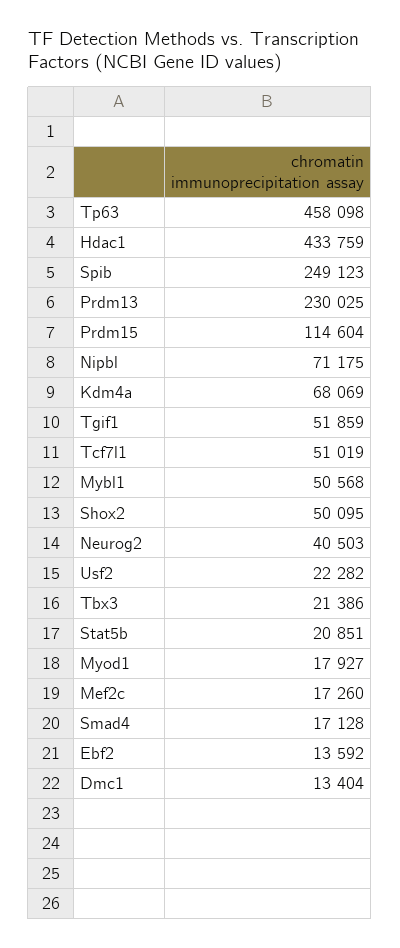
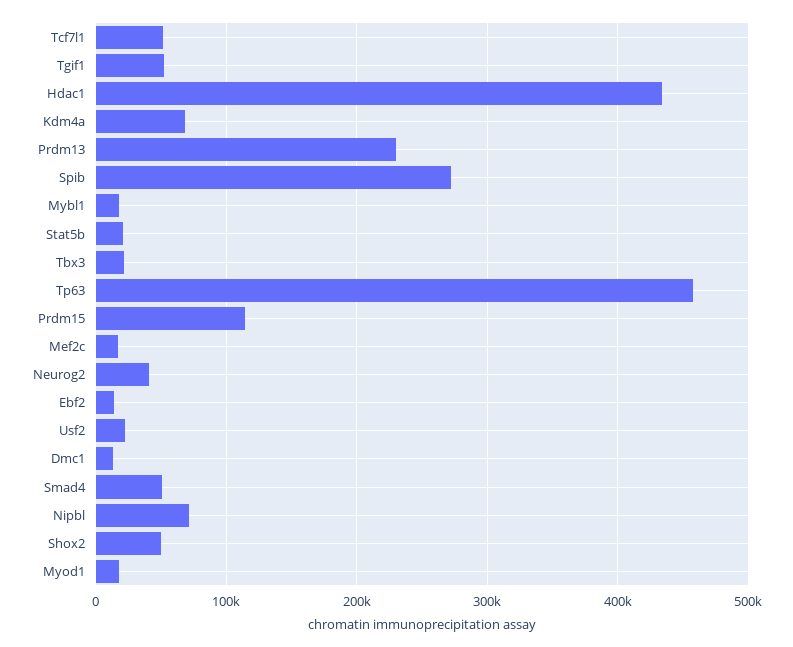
Spib: 249123 -> 270000
Mybl1: 50568 -> 20000
Smad4: 17128 -> 50000

